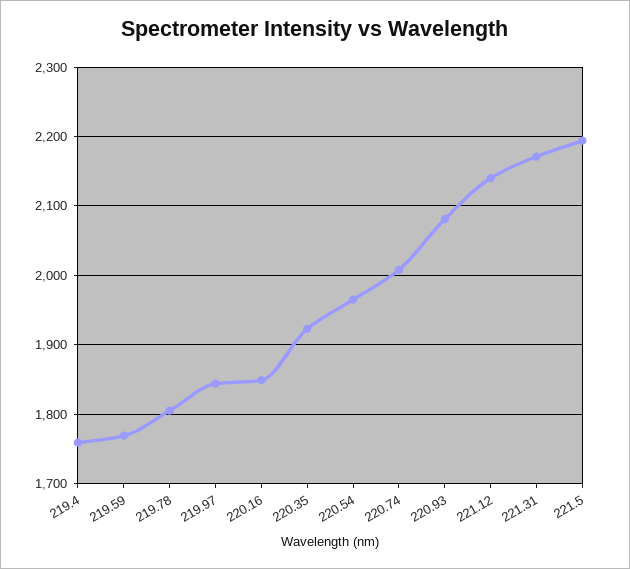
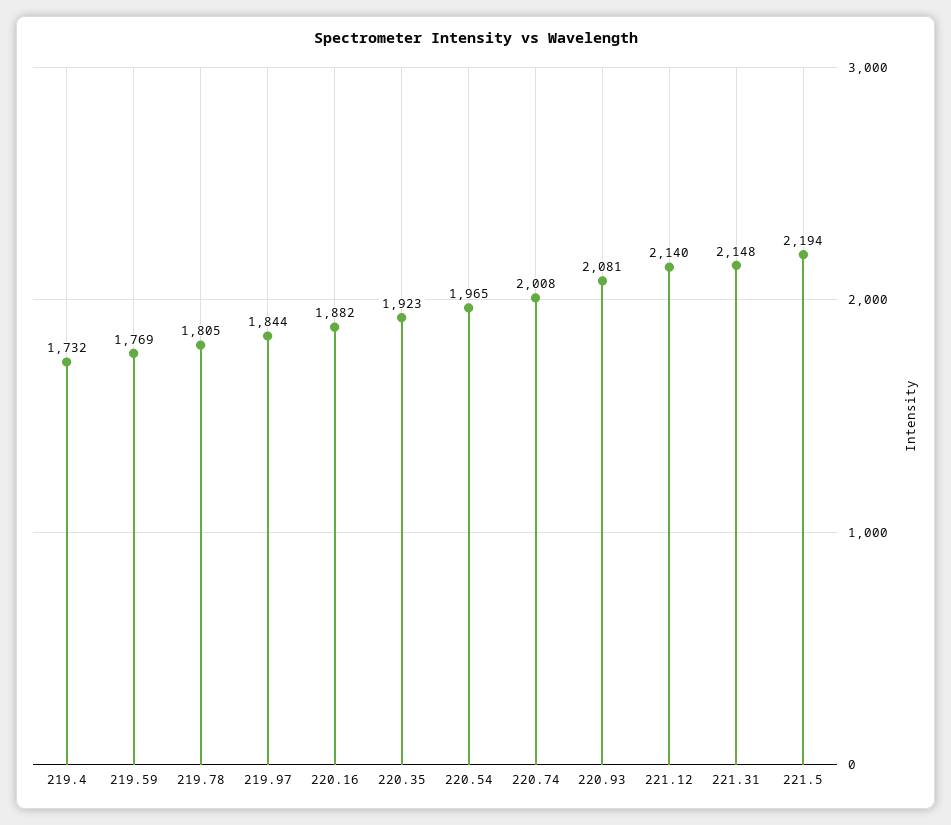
219.4: 1760 -> 1732
220.16: 1850 -> 1882
221.31: 2170 -> 2148

